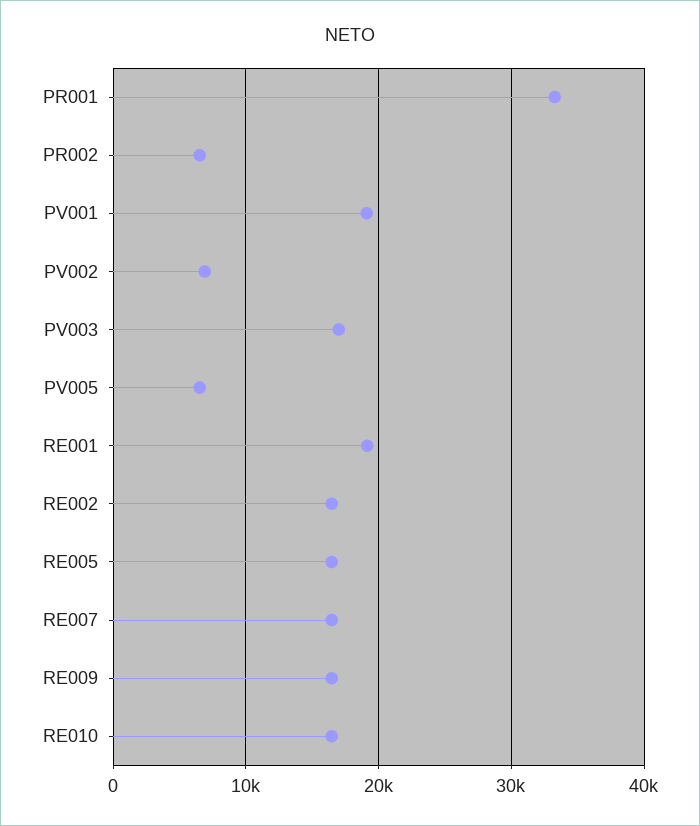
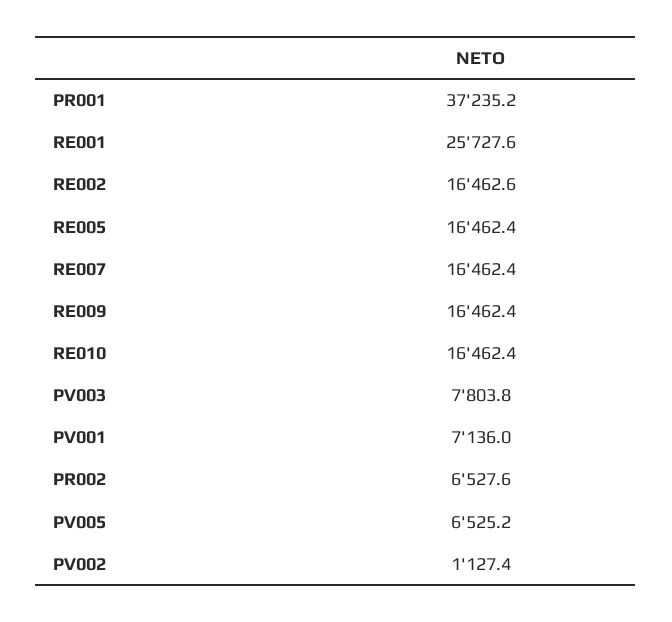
PR001: 33000 -> 37235.2
PV001: 19000 -> 7136
PV002: 7000 -> 1127.4
PV003: 17000 -> 7803.8
RE001: 19000 -> 25727.6

